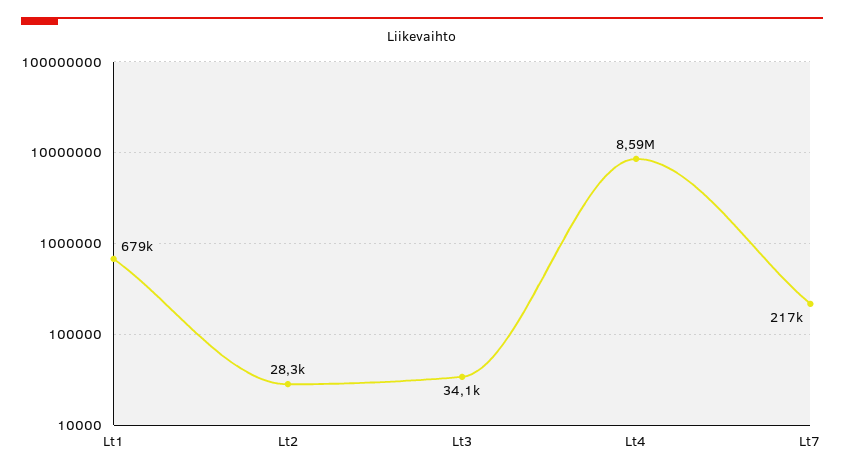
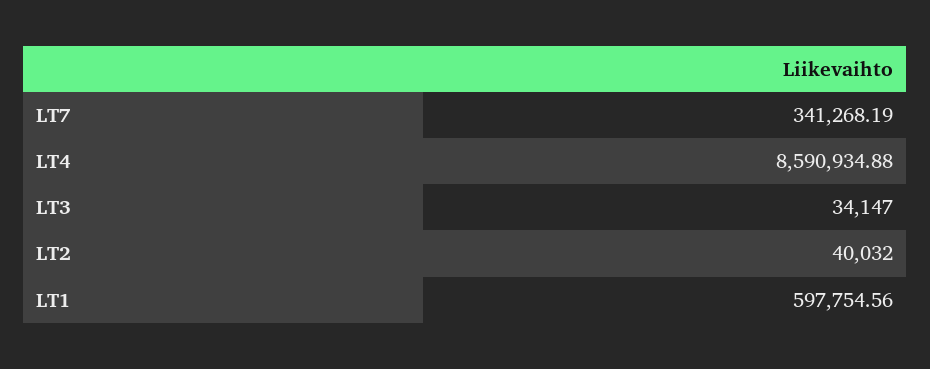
Lt1: 679000 -> 597754.56
Lt2: 28300 -> 40032
Lt7: 217000 -> 341268.19

